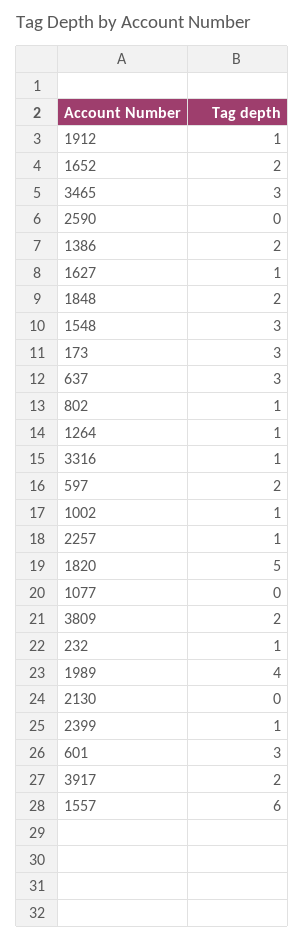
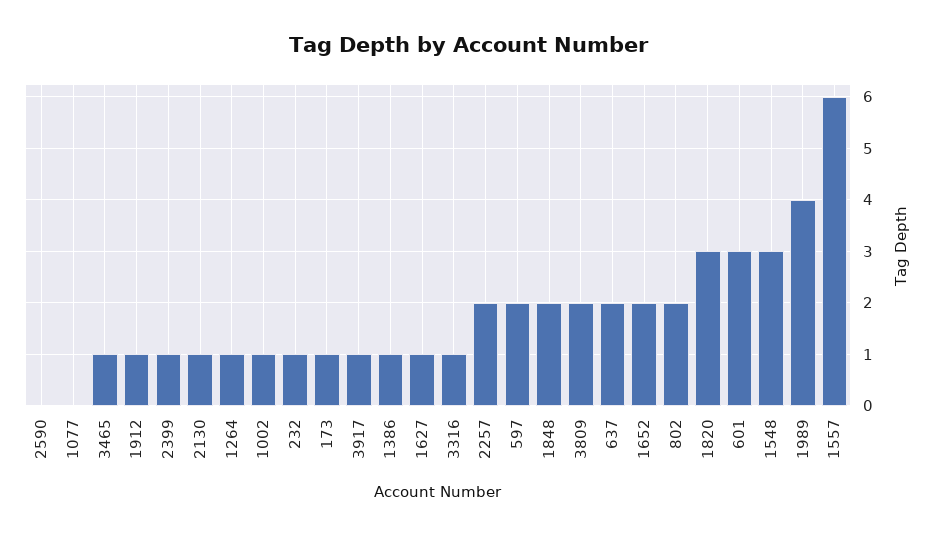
3465: 3 -> 1
1386: 2 -> 1
173: 3 -> 1
637: 3 -> 2
802: 1 -> 2
2257: 1 -> 2
1820: 5 -> 3
2130: 0 -> 1
3917: 2 -> 1

